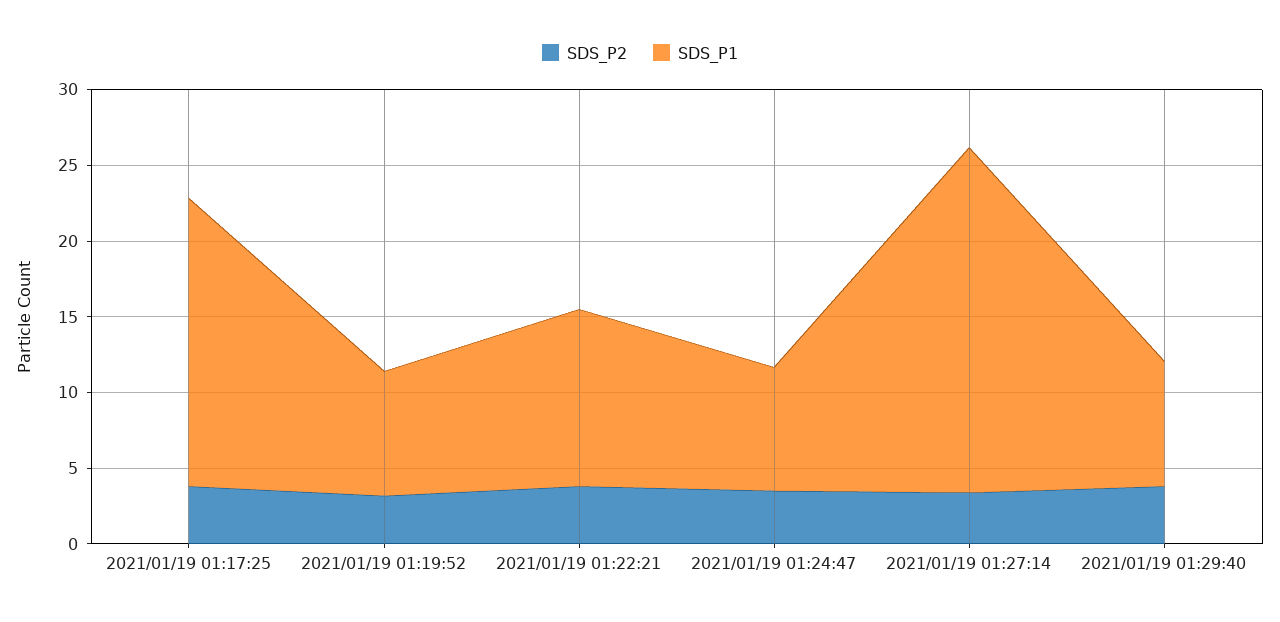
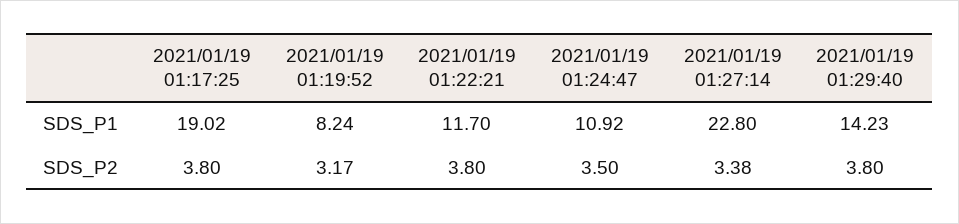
SDS_P1, 2021/01/19 01:24:47: 8 -> 10.92
SDS_P1, 2021/01/19 01:29:40: 8 -> 14.23

